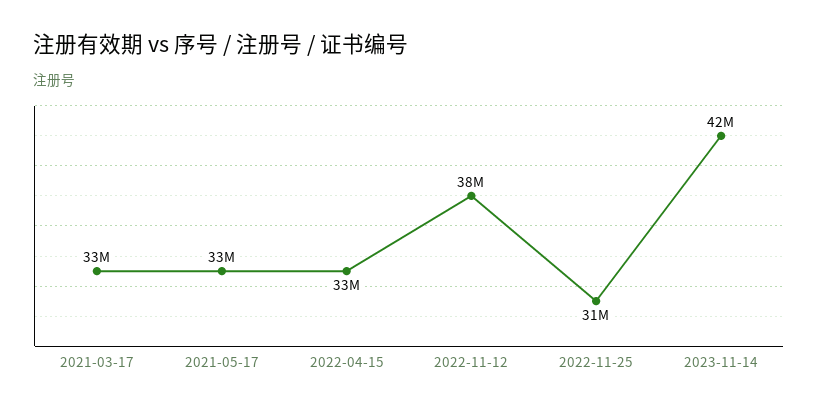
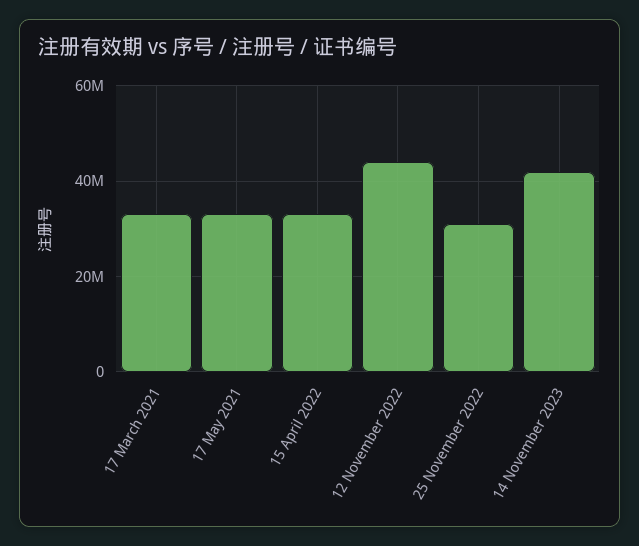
2022-11-12: 38000000 -> 44000000

